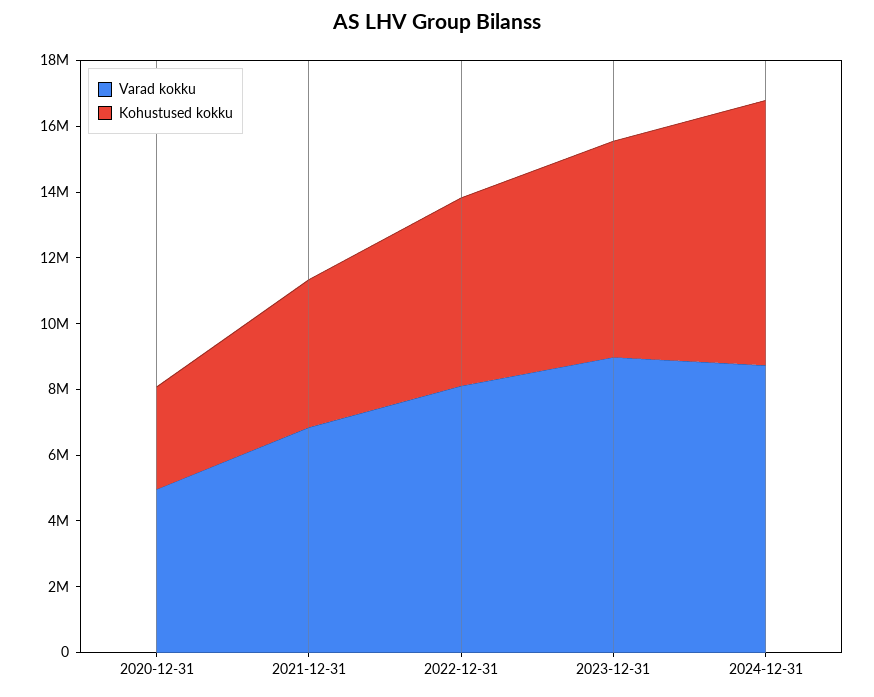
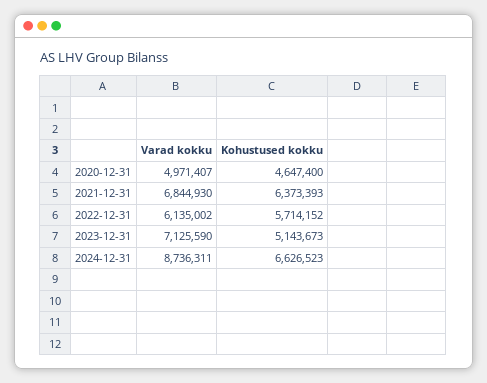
Kohustused kokku, 2020-12-31: 3000000 -> 4647400
Kohustused kokku, 2021-12-31: 4500000 -> 6373393
Varad kokku, 2022-12-31: 8000000 -> 6135002
Varad kokku, 2023-12-31: 9000000 -> 7125590
Kohustused kokku, 2023-12-31: 6500000 -> 5143673
Kohustused kokku, 2024-12-31: 8000000 -> 6626523

